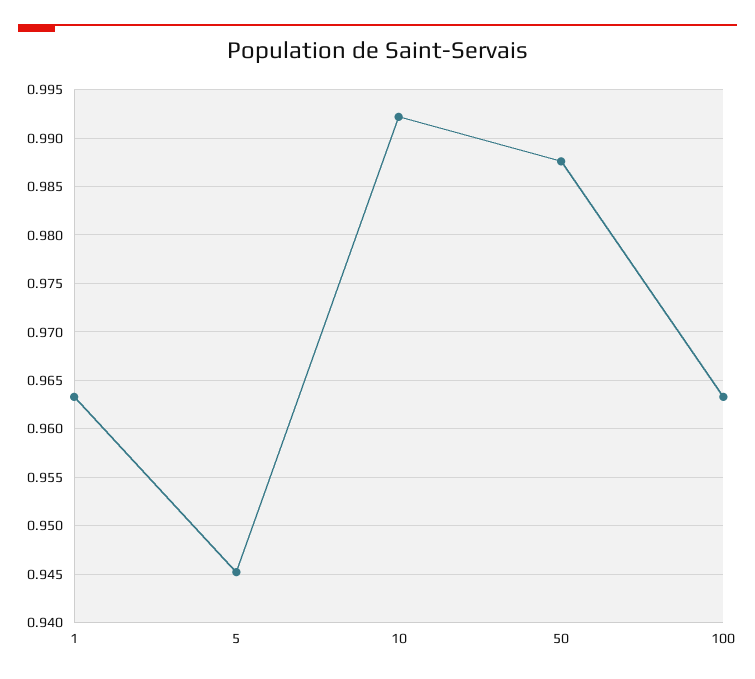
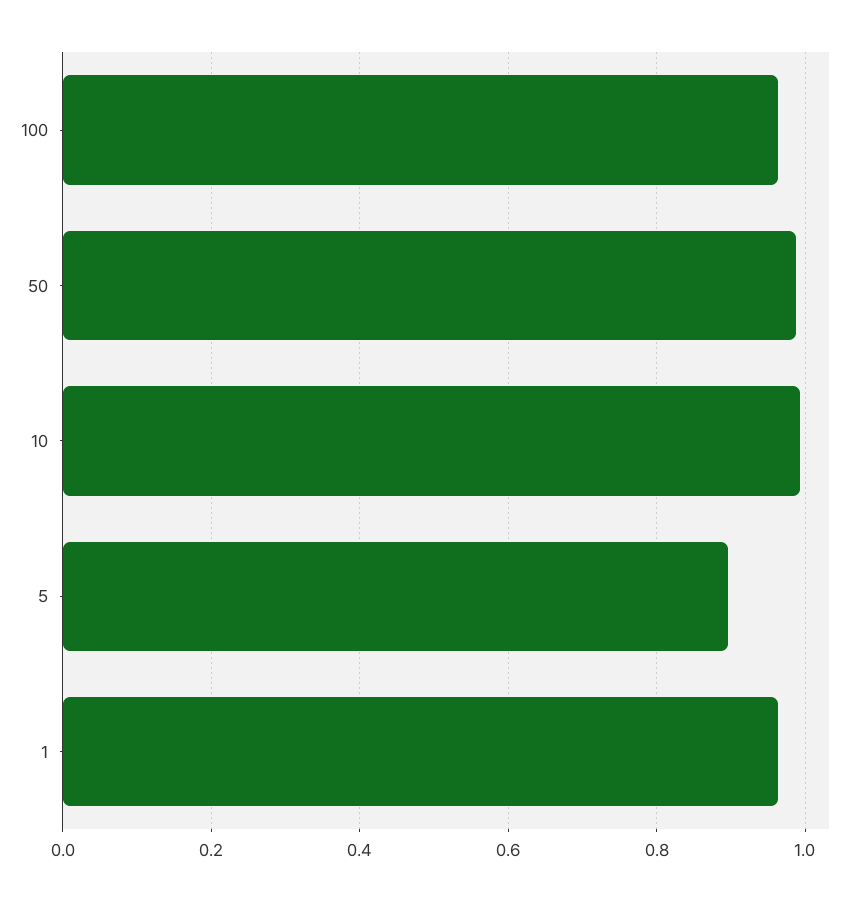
5: 0.945 -> 0.9

